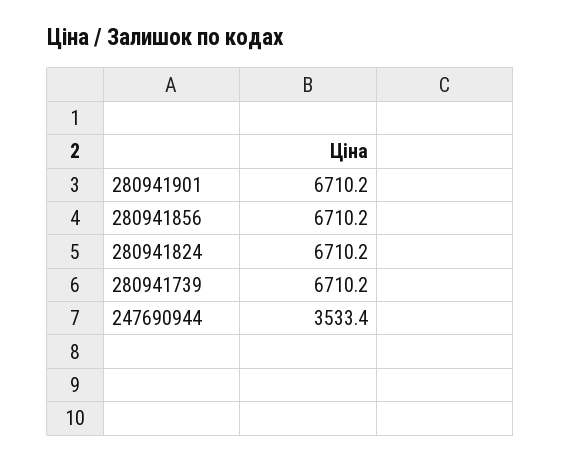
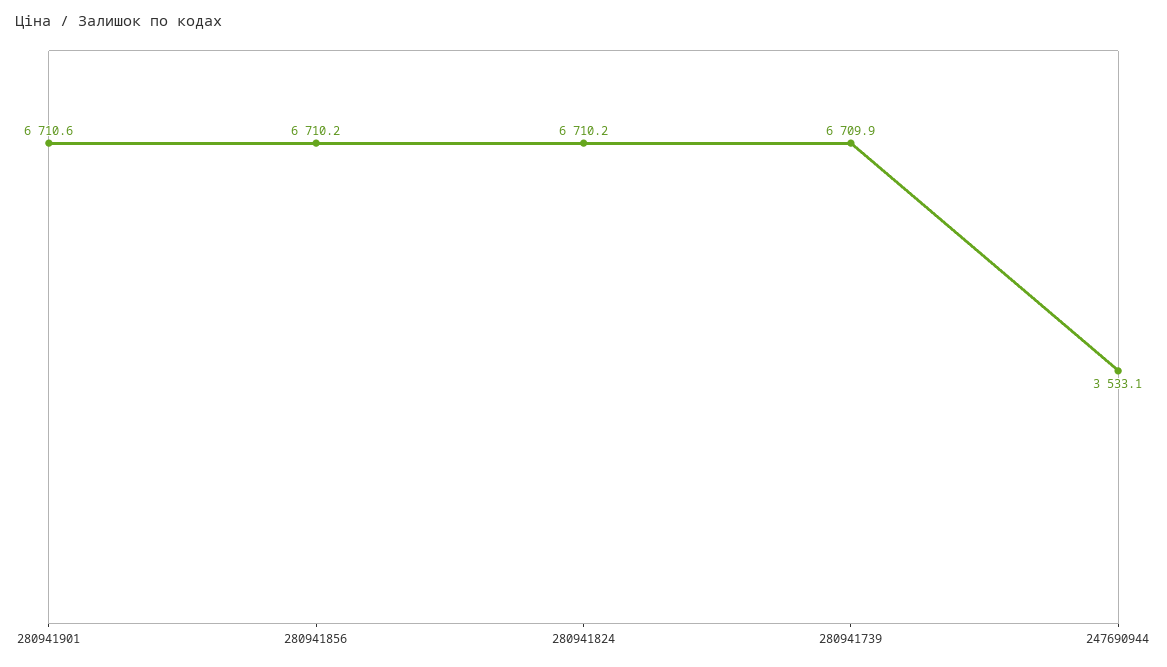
280941901: 6710.2 -> 6710.6
280941739: 6710.2 -> 6709.9
247690944: 3533.4 -> 3533.1

